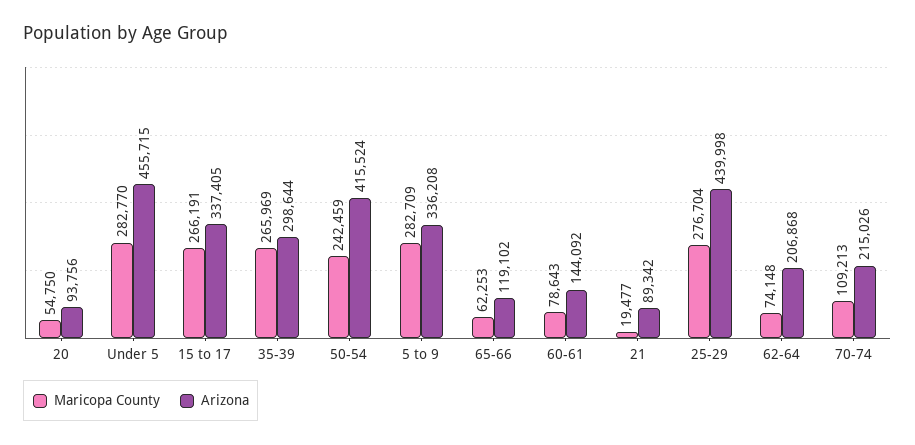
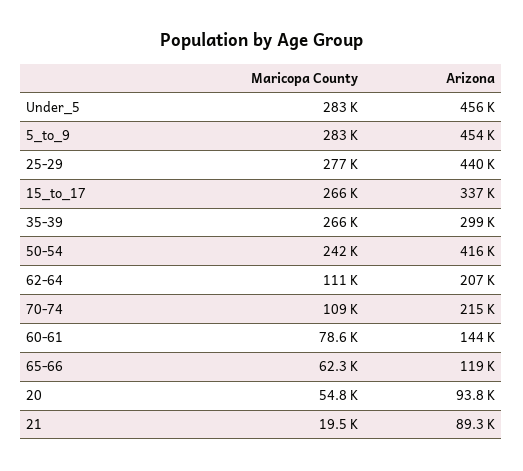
Arizona, 5 to 9: 336208 -> 454000
Maricopa County, 62-64: 74148 -> 111000

